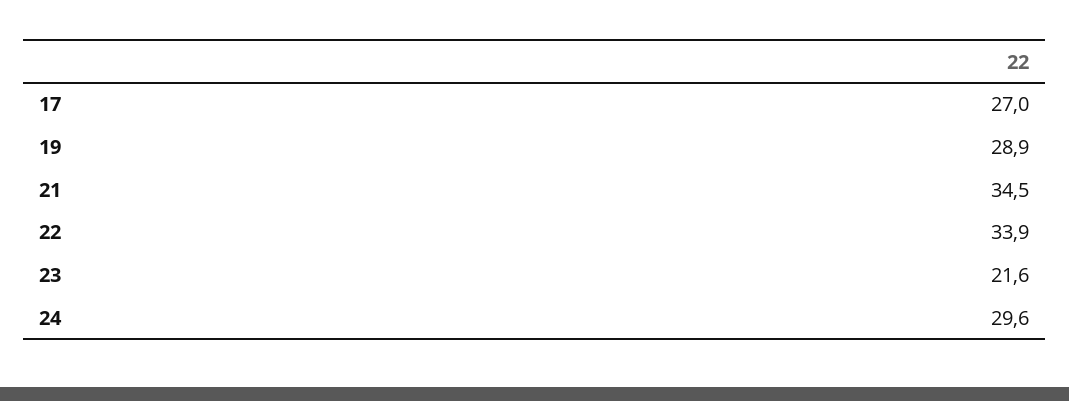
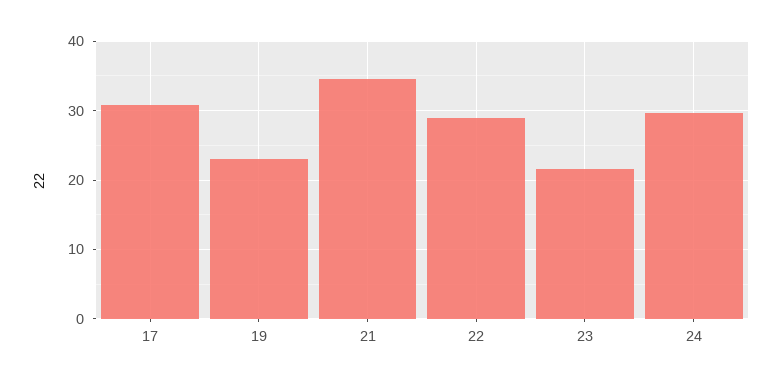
17: 27 -> 31
19: 28.9 -> 23
22: 33.9 -> 29

